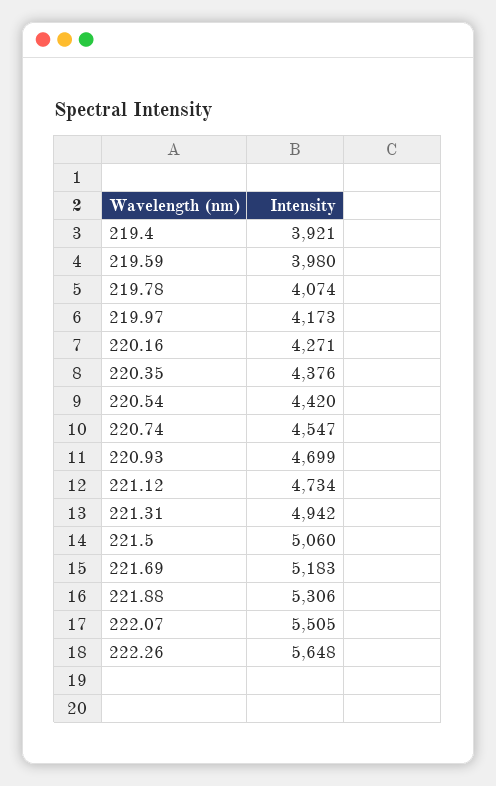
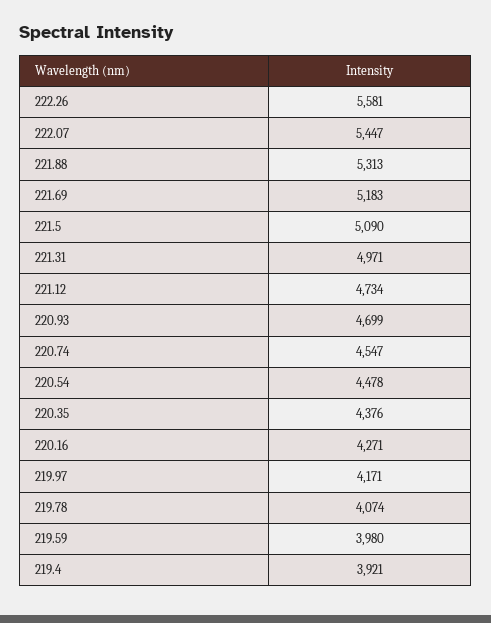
219.97: 4173 -> 4171
220.54: 4420 -> 4478
221.31: 4942 -> 4971
221.5: 5060 -> 5090
221.88: 5306 -> 5313
222.07: 5505 -> 5447
222.26: 5648 -> 5581

